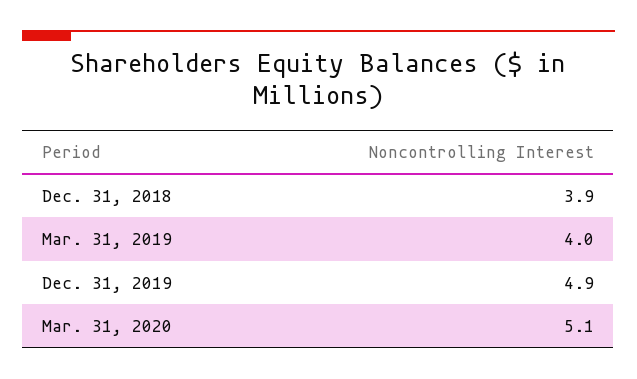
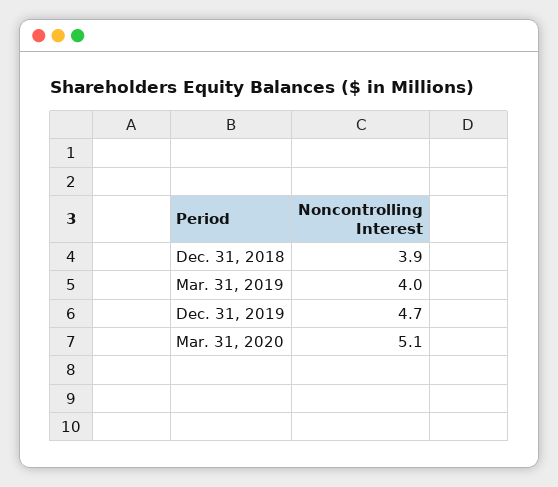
Dec. 31, 2019: 4.9 -> 4.7

